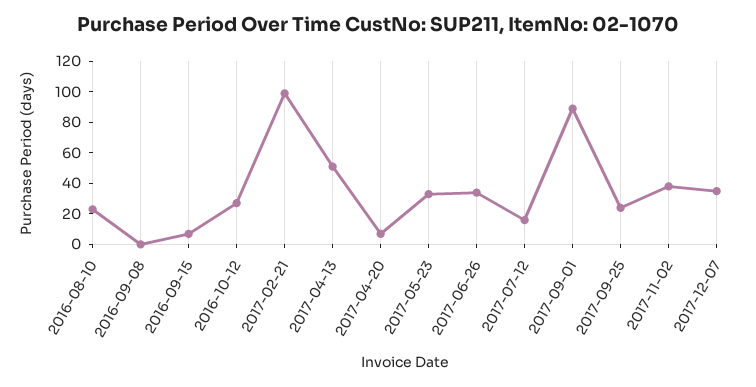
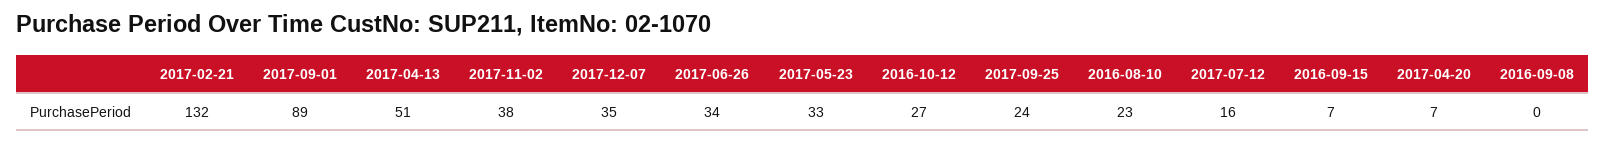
2017-02-21: 100 -> 132

